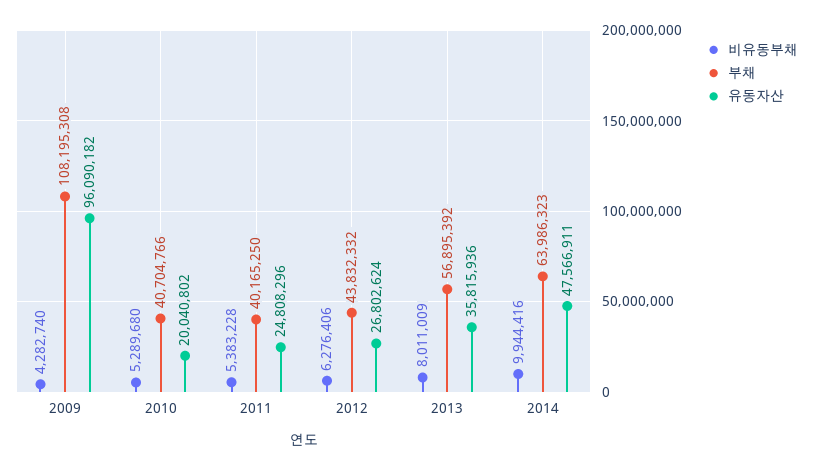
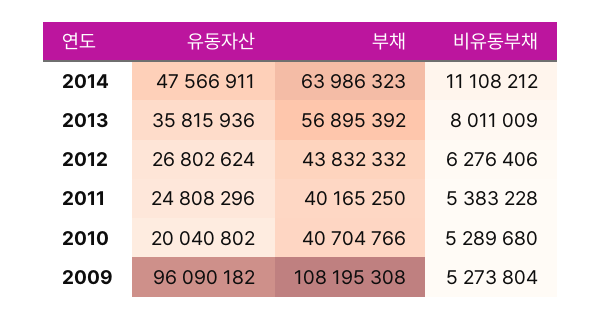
비유동부채, 2009: 4282740 -> 5273804
비유동부채, 2014: 9944416 -> 11108212

